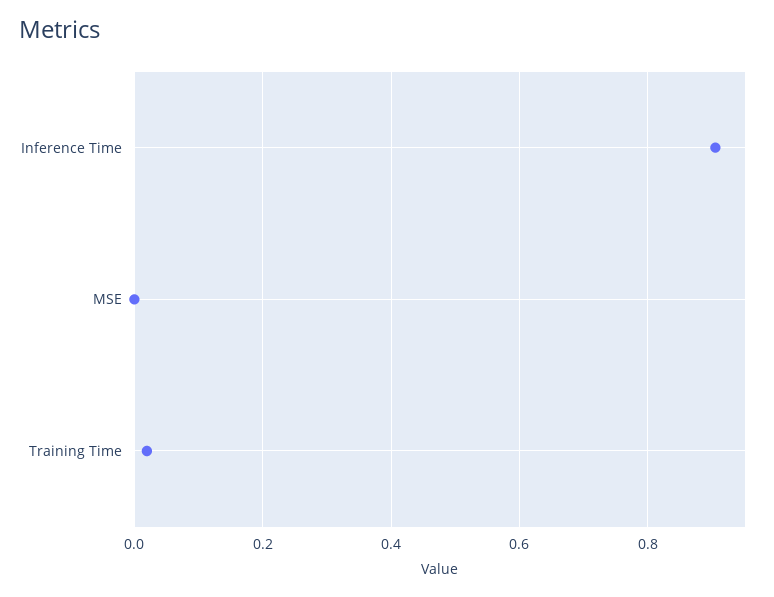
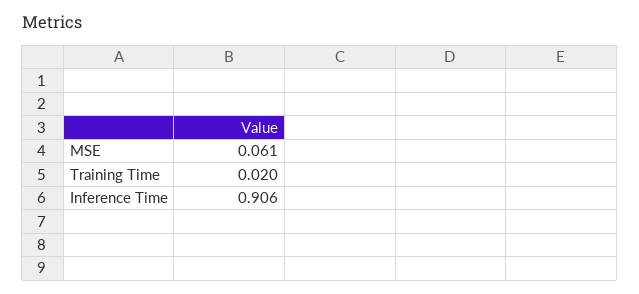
MSE: 0 -> 0.061

